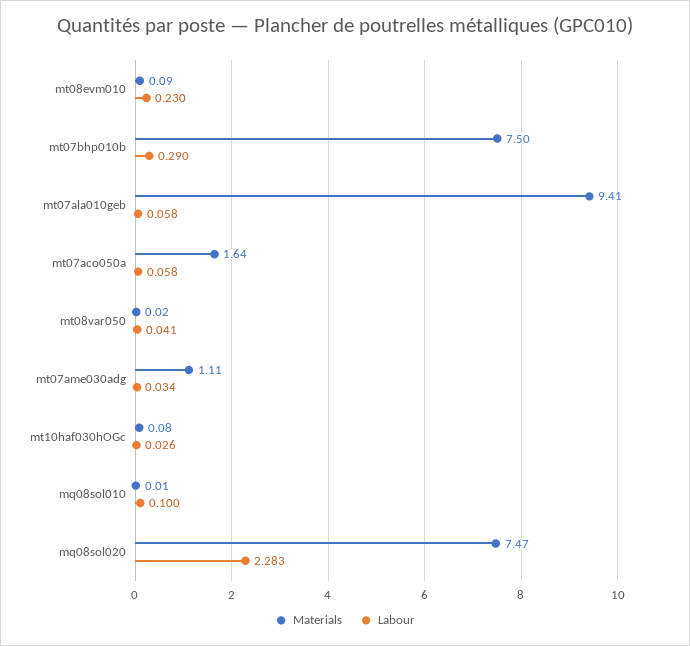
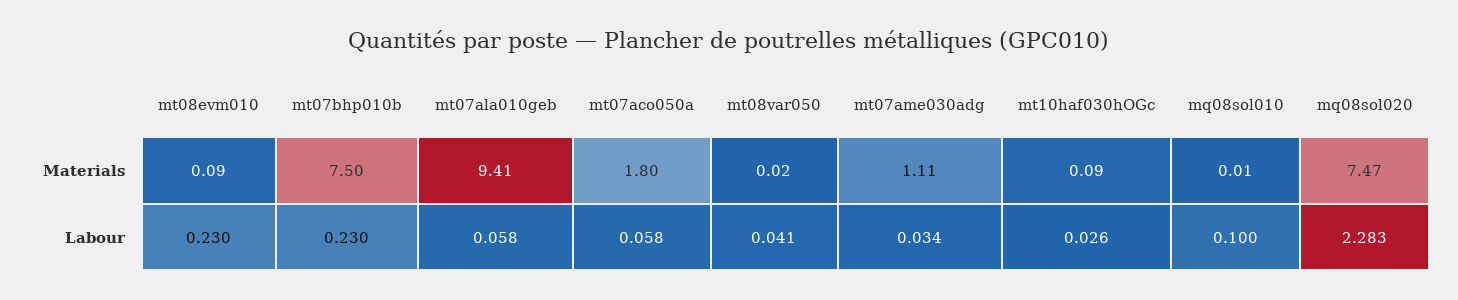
Labour, mt07bhp010b: 0.29 -> 0.23
Materials, mt07aco050a: 1.64 -> 1.8
Materials, mt10haf030hOGc: 0.08 -> 0.09

